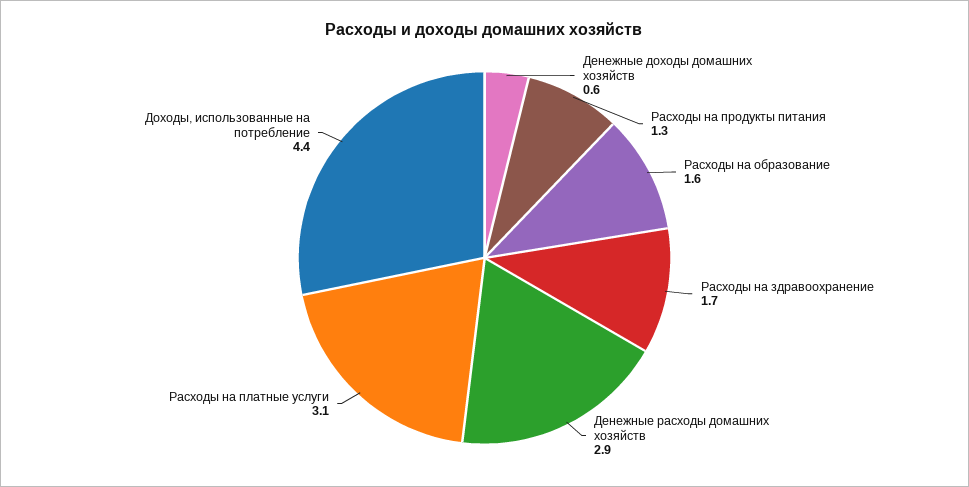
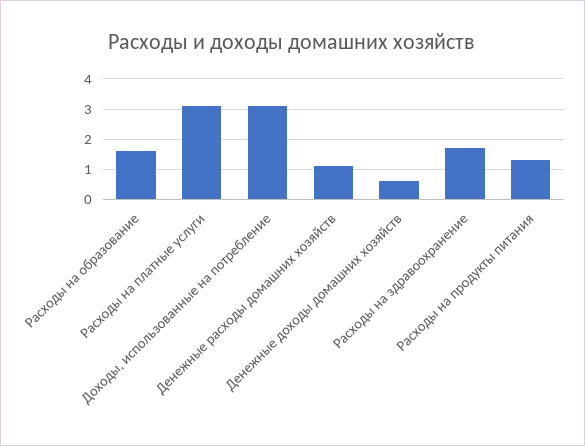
Денежные расходы домашних хозяйств: 2.9 -> 1
Доходы, использованные на потребление: 4.4 -> 3

